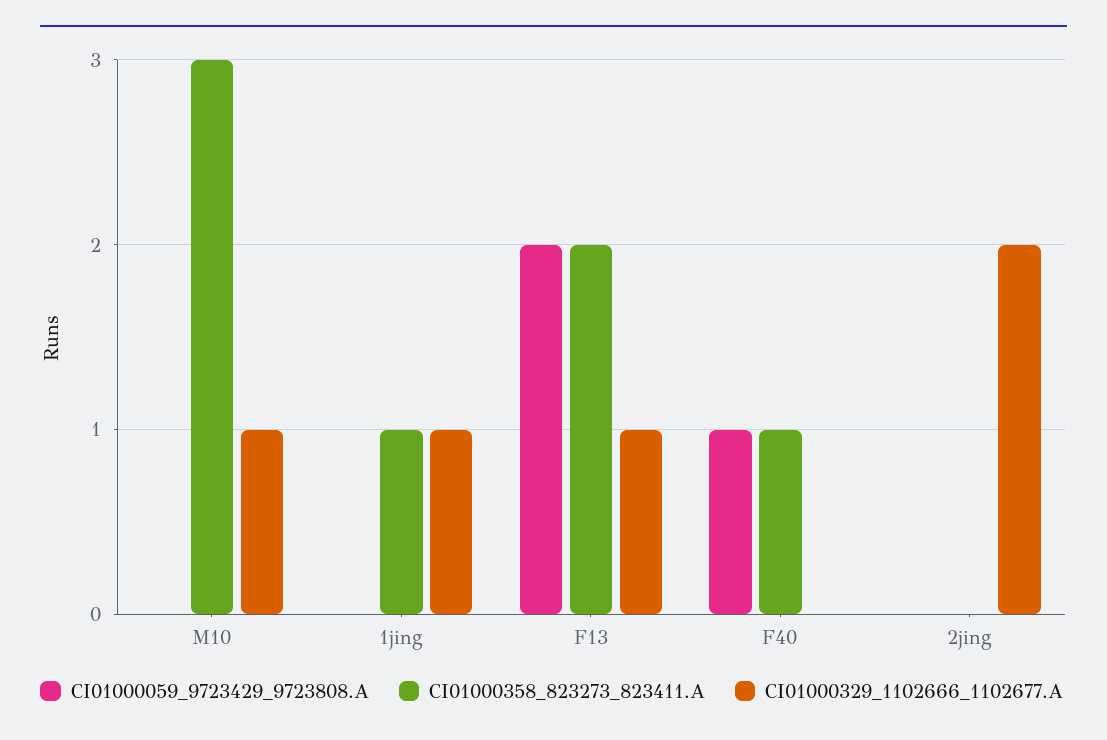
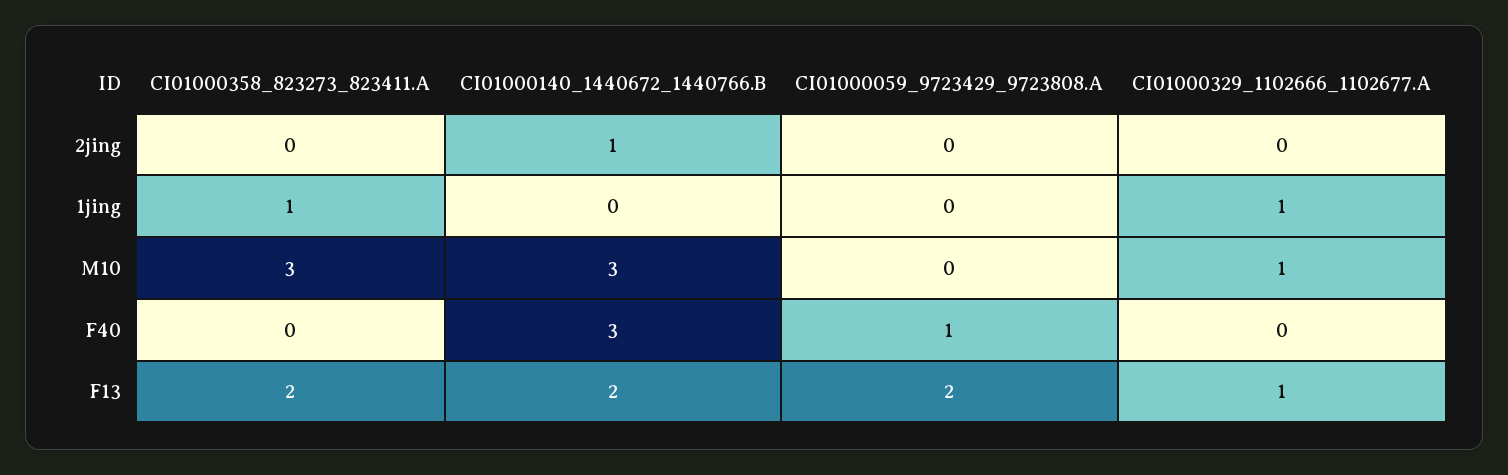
CI01000358_823273_823411.A, F40: 1 -> 0
CI01000329_1102666_1102677.A, 2jing: 2 -> 0
CI01000140_1440672_1440766.B, 2jing: none -> 1
CI01000140_1440672_1440766.B, 1jing: none -> 0
CI01000140_1440672_1440766.B, M10: none -> 3
CI01000140_1440672_1440766.B, F40: none -> 3
CI01000140_1440672_1440766.B, F13: none -> 2

